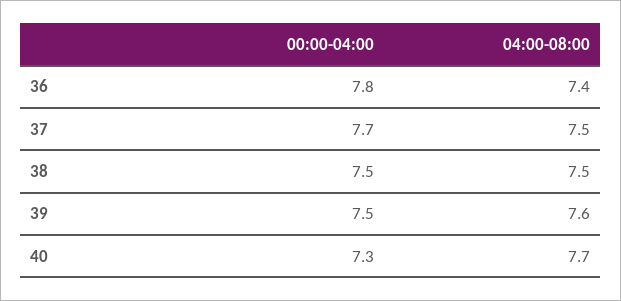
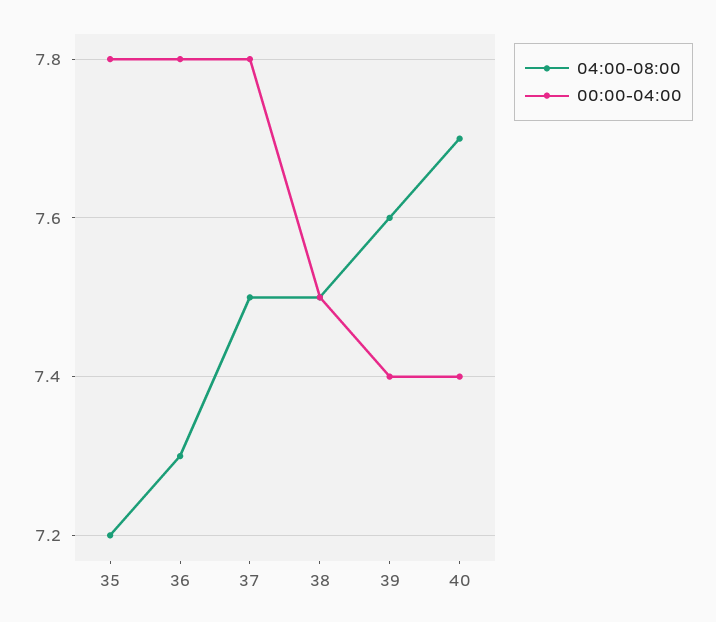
04:00-08:00, 36: 7.4 -> 7.3
00:00-04:00, 37: 7.7 -> 7.8
00:00-04:00, 39: 7.5 -> 7.4
00:00-04:00, 40: 7.3 -> 7.4
04:00-08:00, 35: none -> 7.2
00:00-04:00, 35: none -> 7.8

